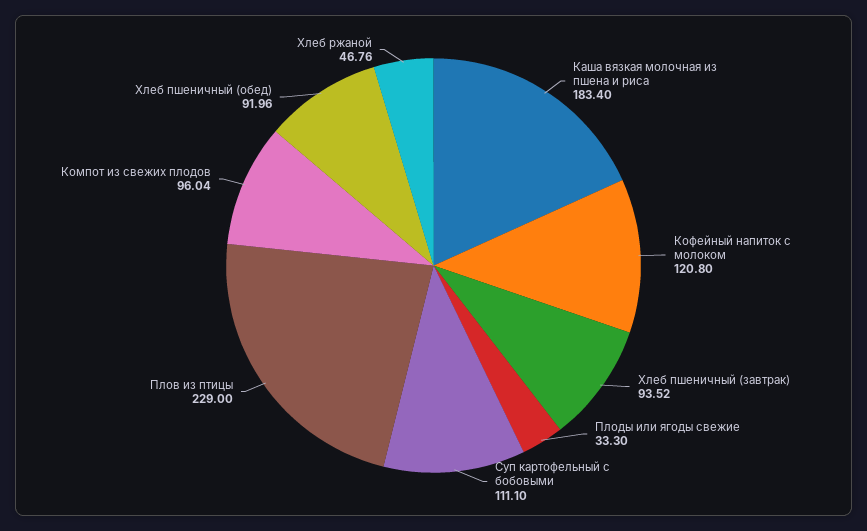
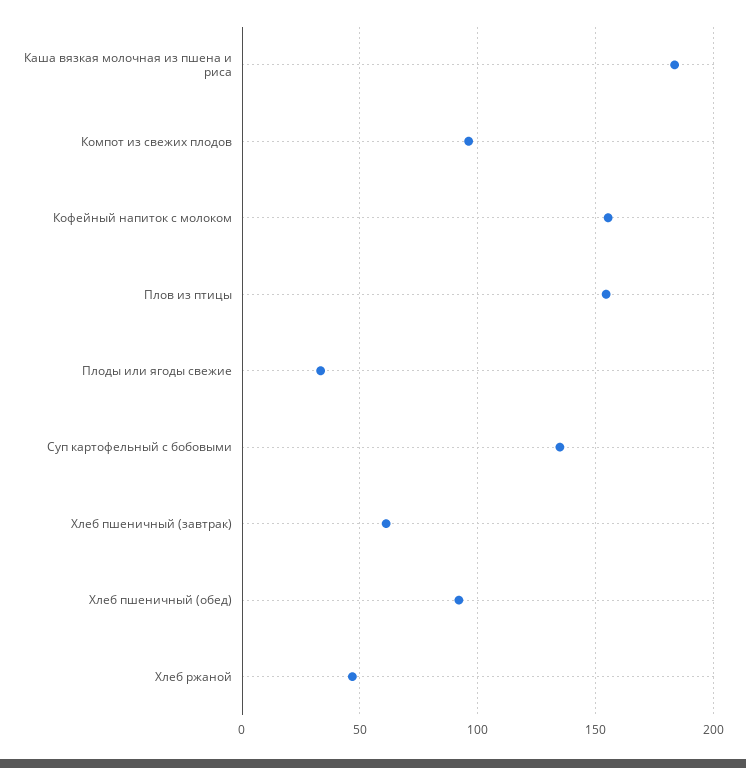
Кофейный напиток с молоком: 120.8 -> 155
Хлеб пшеничный (завтрак): 93.52 -> 60
Суп картофельный с бобовыми: 111.1 -> 135
Плов из птицы: 229 -> 155

